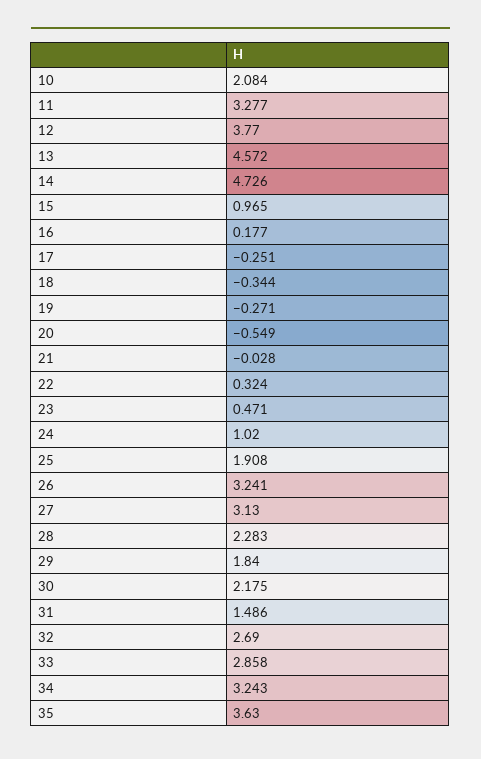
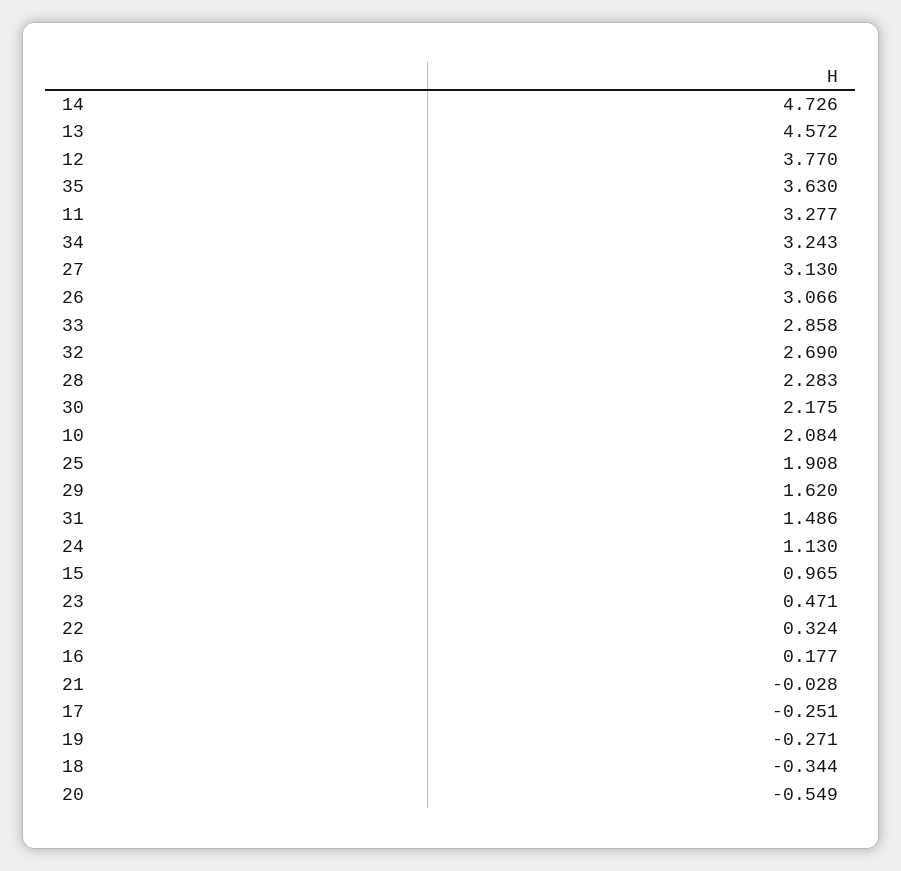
24: 1.02 -> 1.13
26: 3.241 -> 3.066
29: 1.84 -> 1.62

